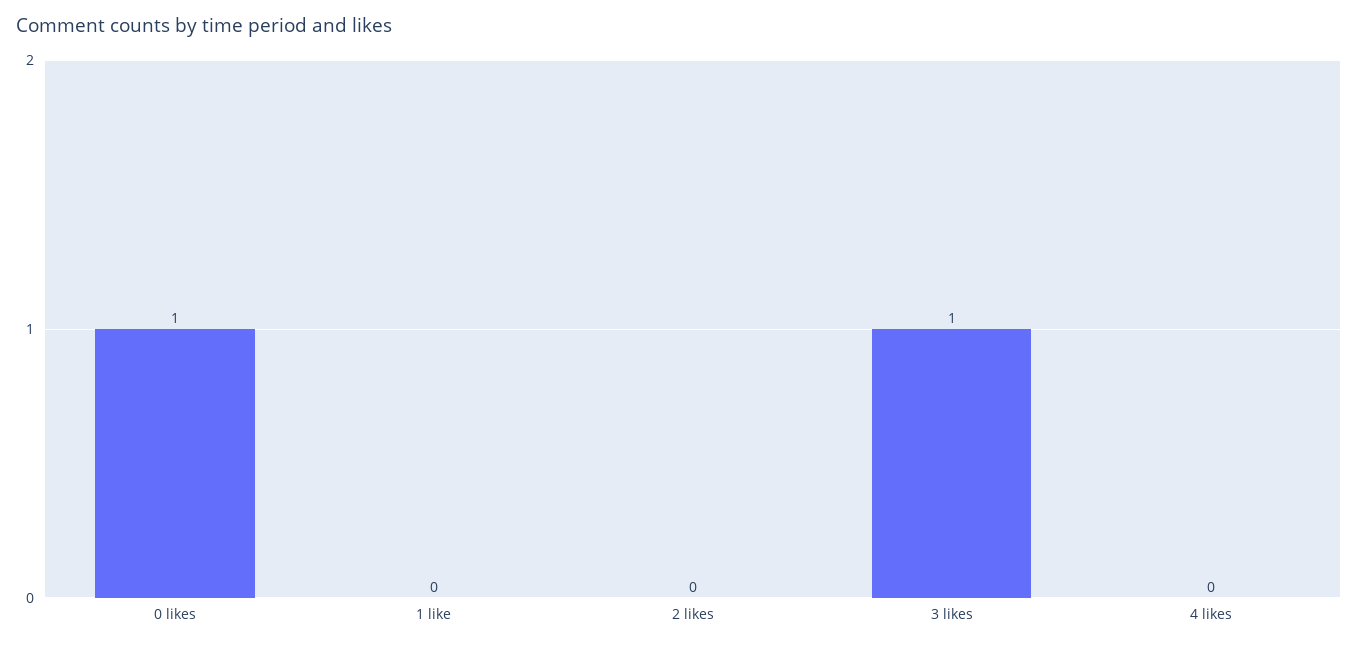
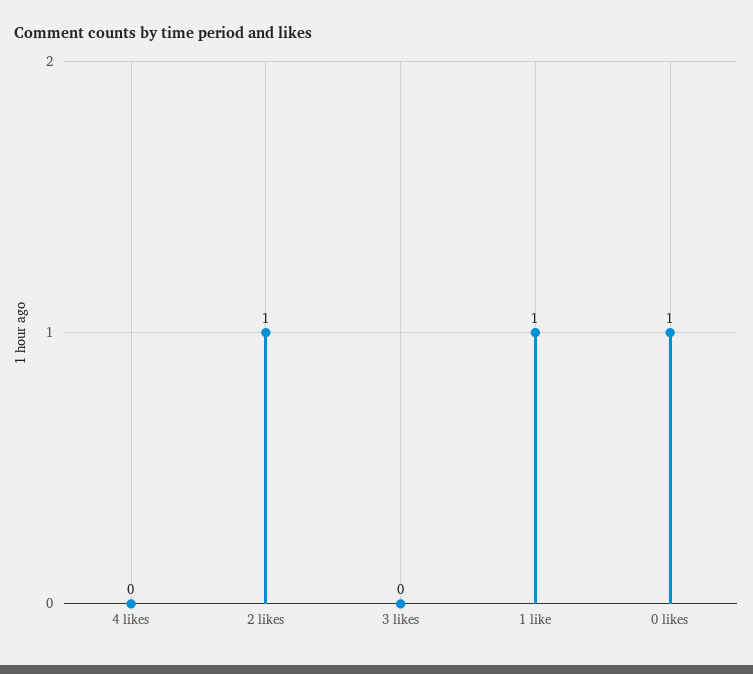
1 like: 0 -> 1
2 likes: 0 -> 1
3 likes: 1 -> 0

